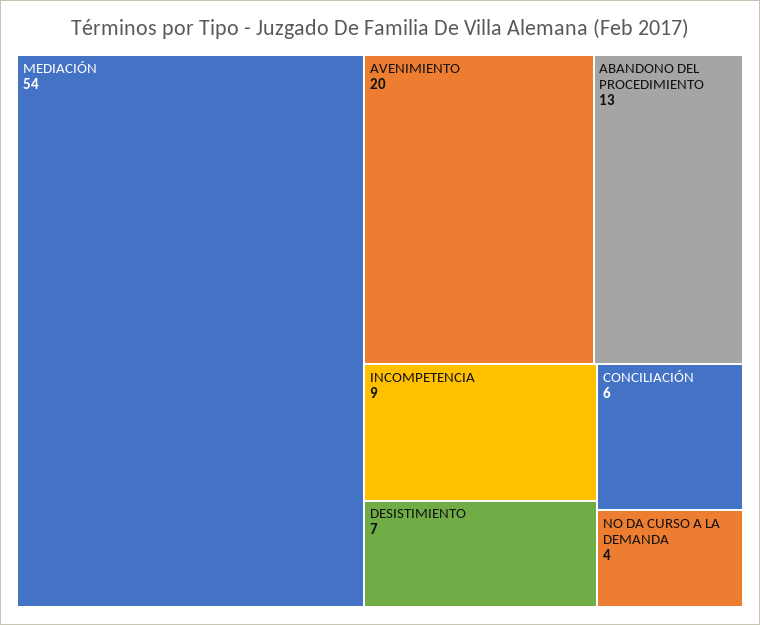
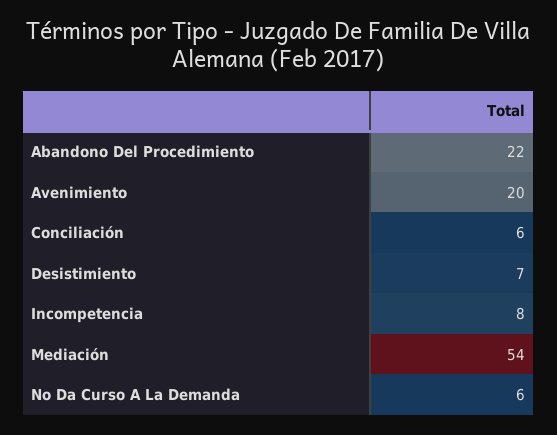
ABANDONO DEL PROCEDIMIENTO: 13 -> 22
INCOMPETENCIA: 9 -> 8
NO DA CURSO A LA DEMANDA: 4 -> 6

